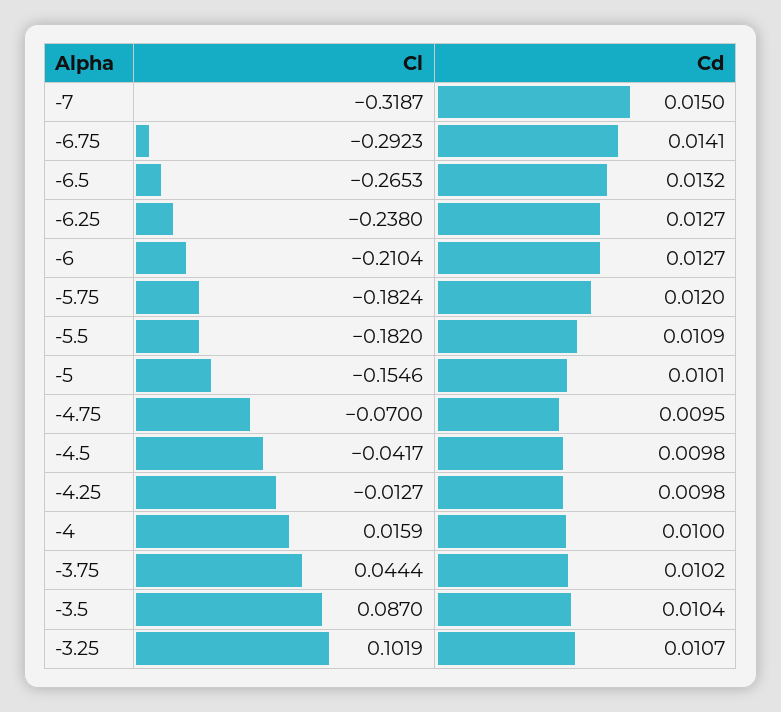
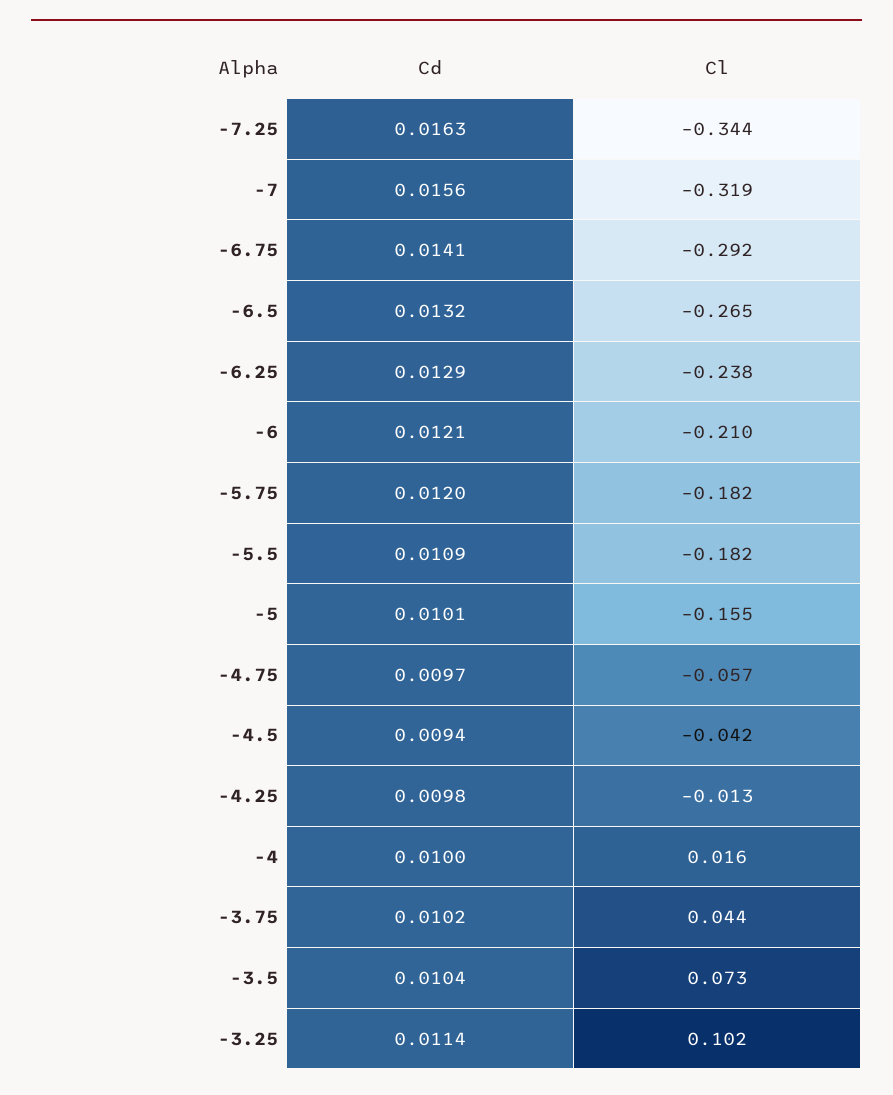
Cd, -7: 0.015 -> 0.0156
Cd, -6.25: 0.0127 -> 0.0129
Cd, -6: 0.0127 -> 0.0121
Cl, -4.75: -0.07 -> -0.057
Cd, -4.75: 0.0095 -> 0.0097
Cd, -4.5: 0.0098 -> 0.0094
Cl, -3.5: 0.087 -> 0.073
Cd, -3.25: 0.0107 -> 0.0114
Cd, -7.25: none -> 0.0163
Cl, -7.25: none -> -0.344

